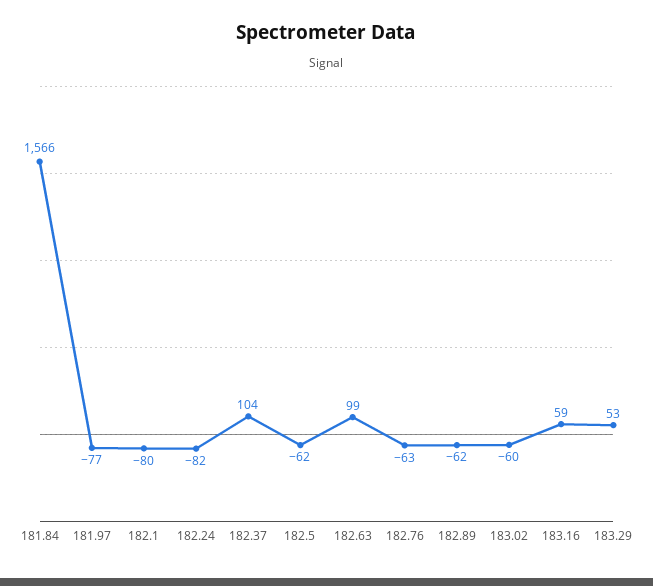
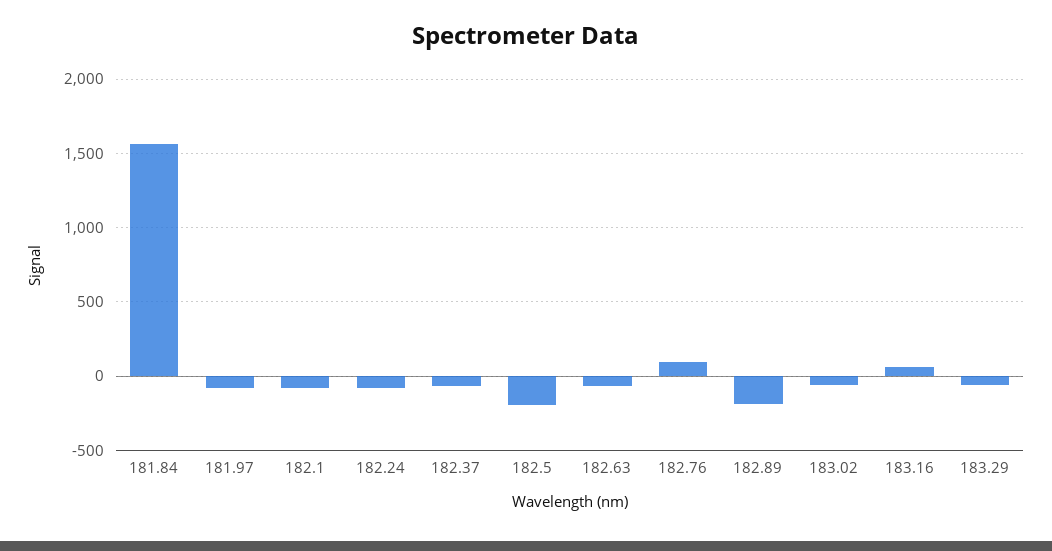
182.37: 104 -> -50
182.5: -62 -> -200
182.63: 99 -> -50
182.76: -63 -> 100
182.89: -62 -> -200
183.29: 53 -> -50

